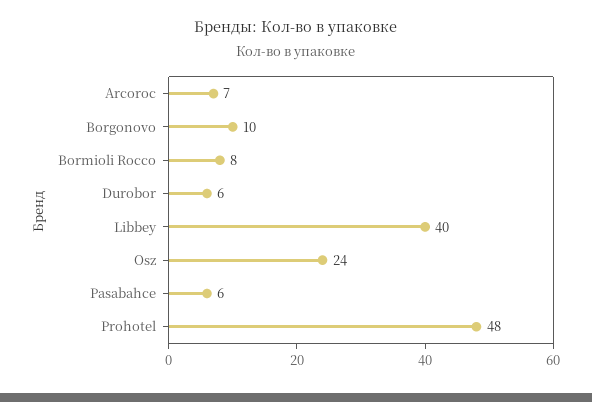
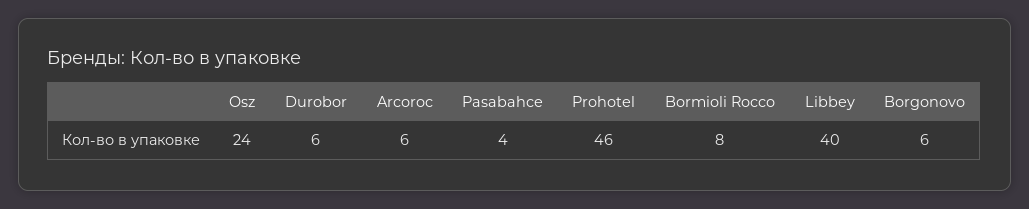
Arcoroc: 7 -> 6
Borgonovo: 10 -> 6
Pasabahce: 6 -> 4
Prohotel: 48 -> 46

